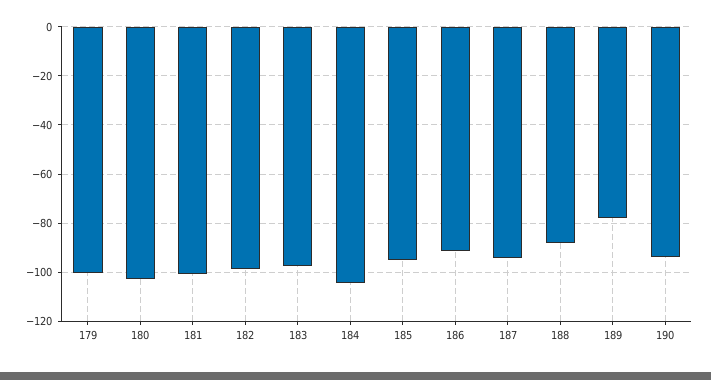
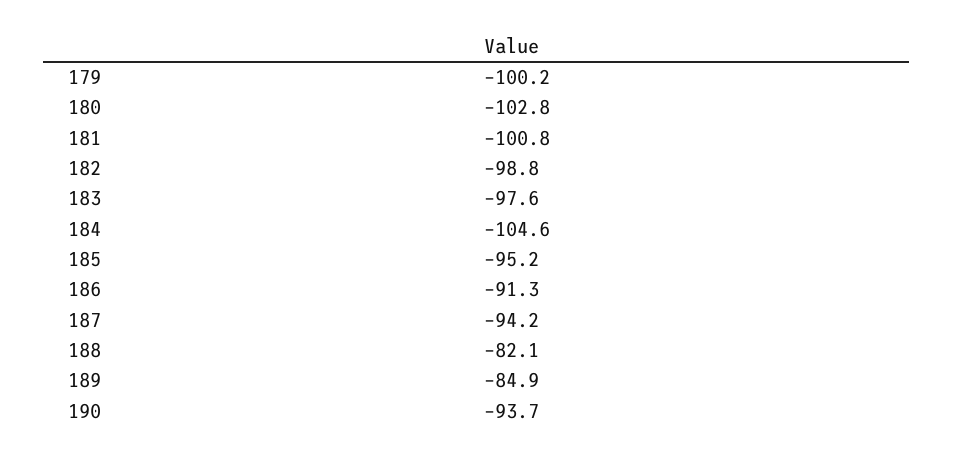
188: -87.5 -> -82.1
189: -77.5 -> -84.9

